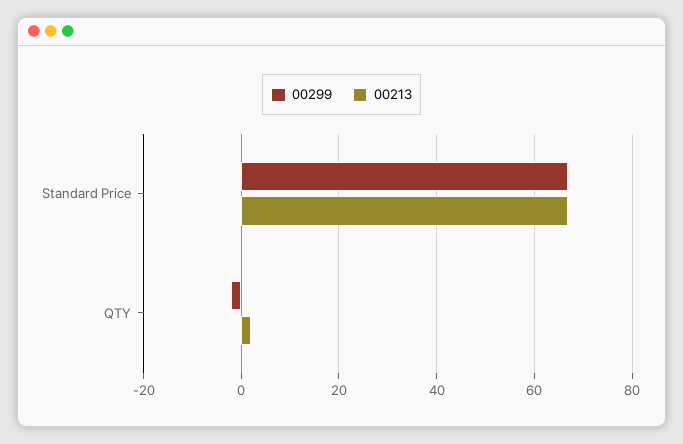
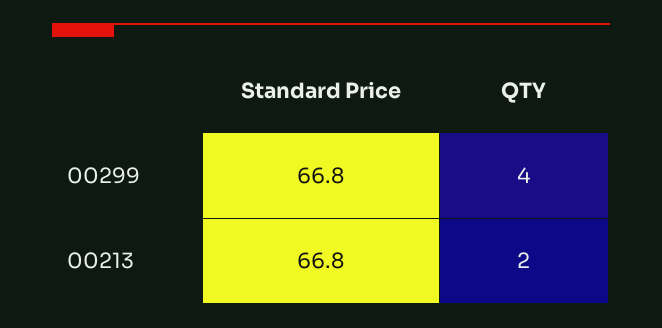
00299, QTY: -2 -> 4

